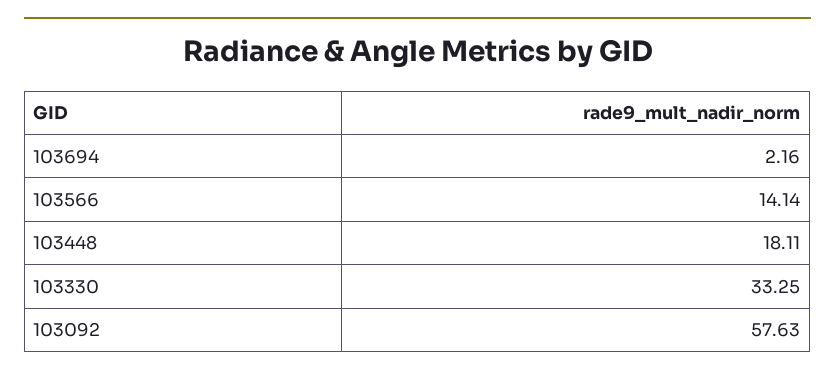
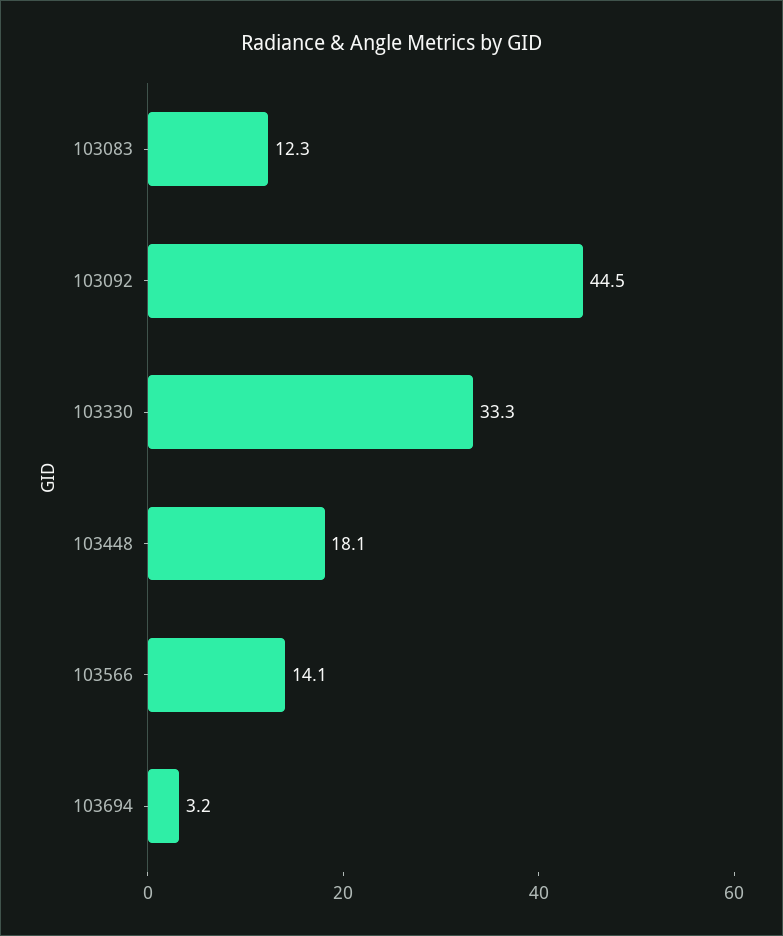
103694: 2.16 -> 3.2
103092: 57.63 -> 44.5
103083: none -> 12.3

